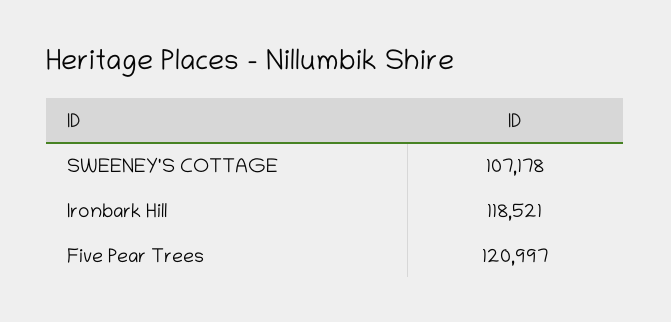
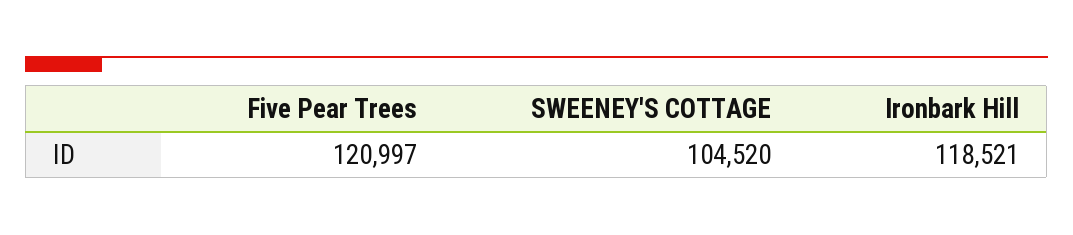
SWEENEY'S COTTAGE: 107178 -> 104520

